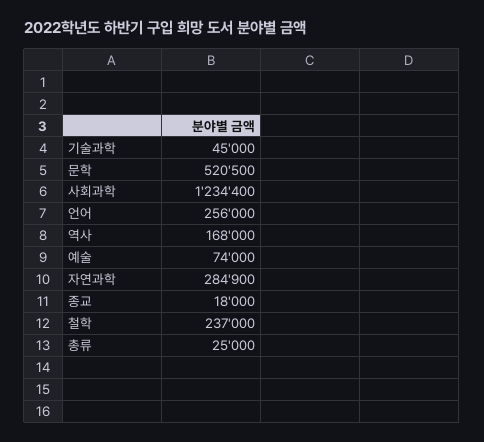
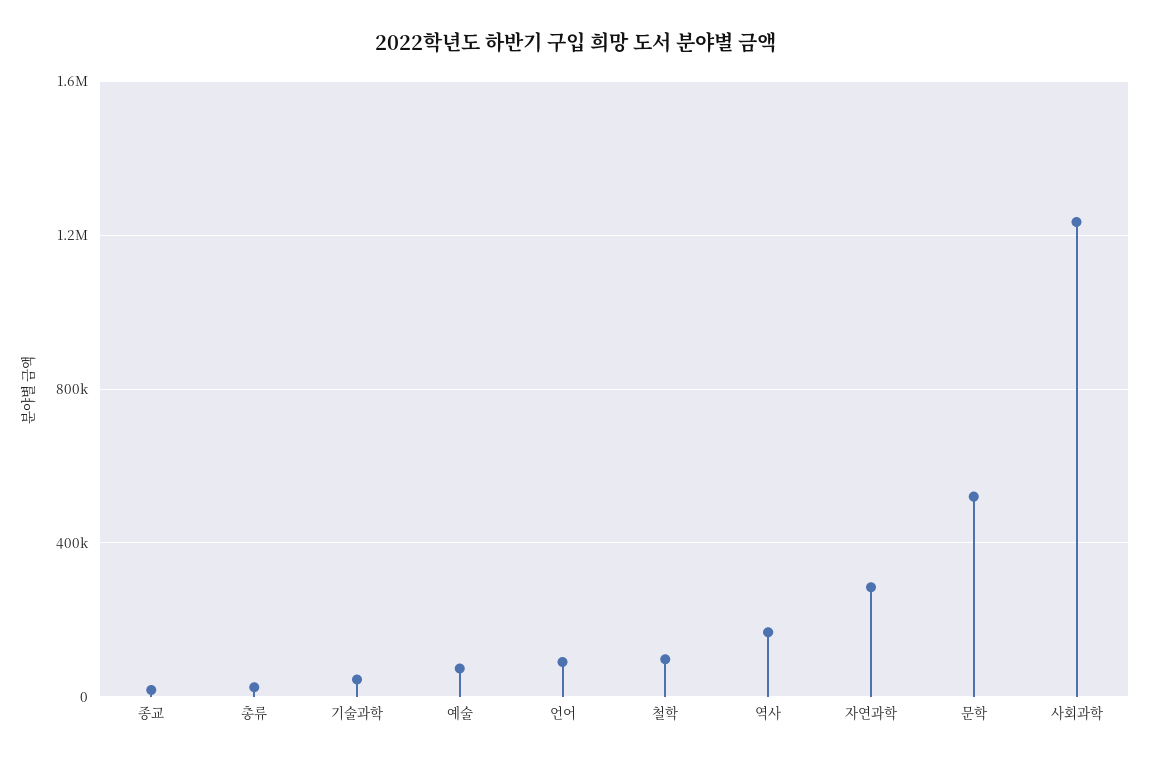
언어: 256000 -> 100000
철학: 237000 -> 100000

